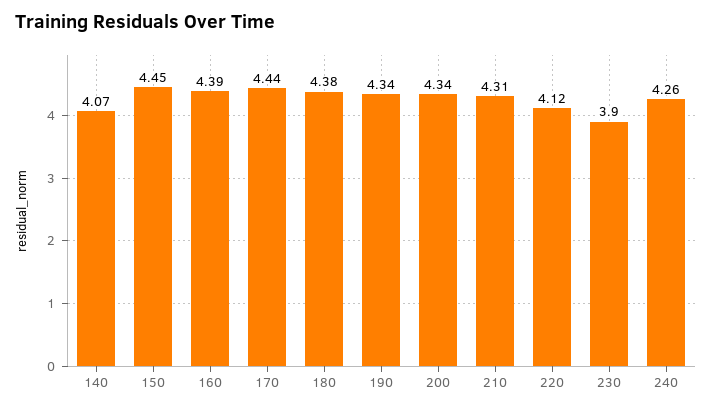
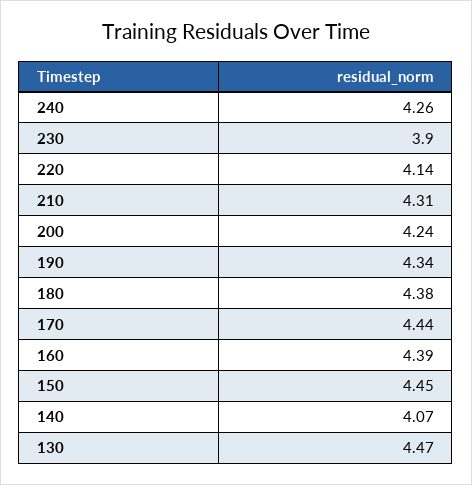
200: 4.34 -> 4.24
220: 4.12 -> 4.14
130: none -> 4.47

